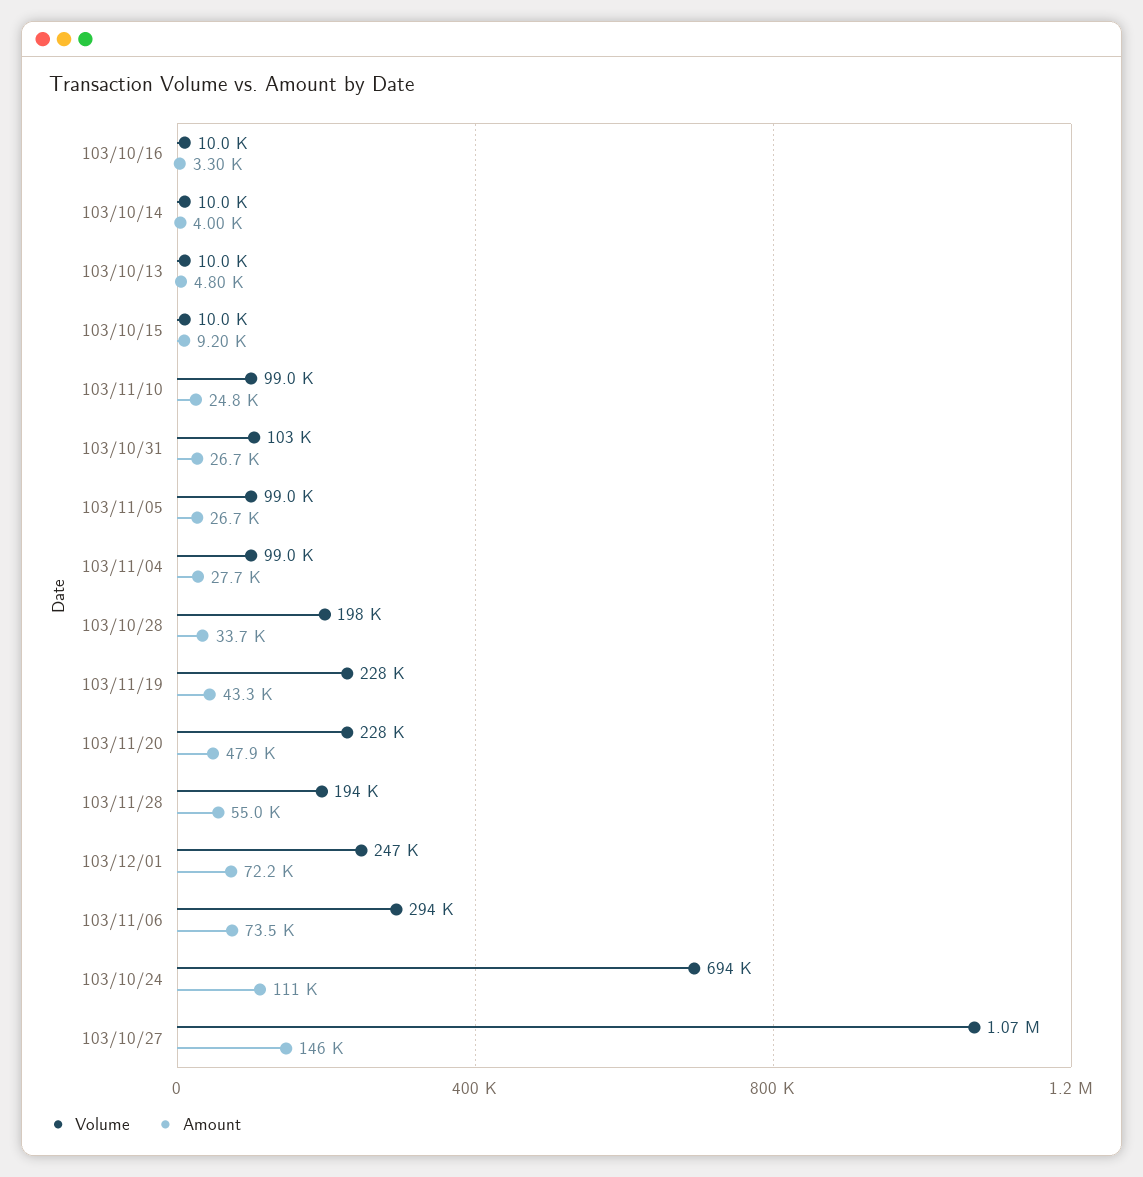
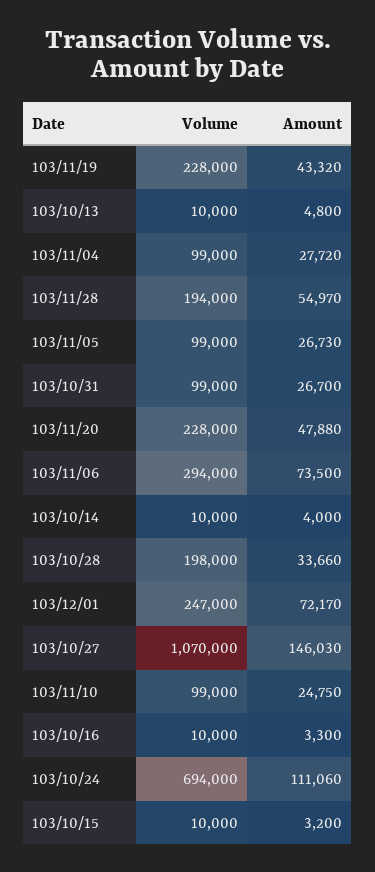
Amount, 103/10/15: 9200 -> 3200
Volume, 103/10/31: 103000 -> 99000

